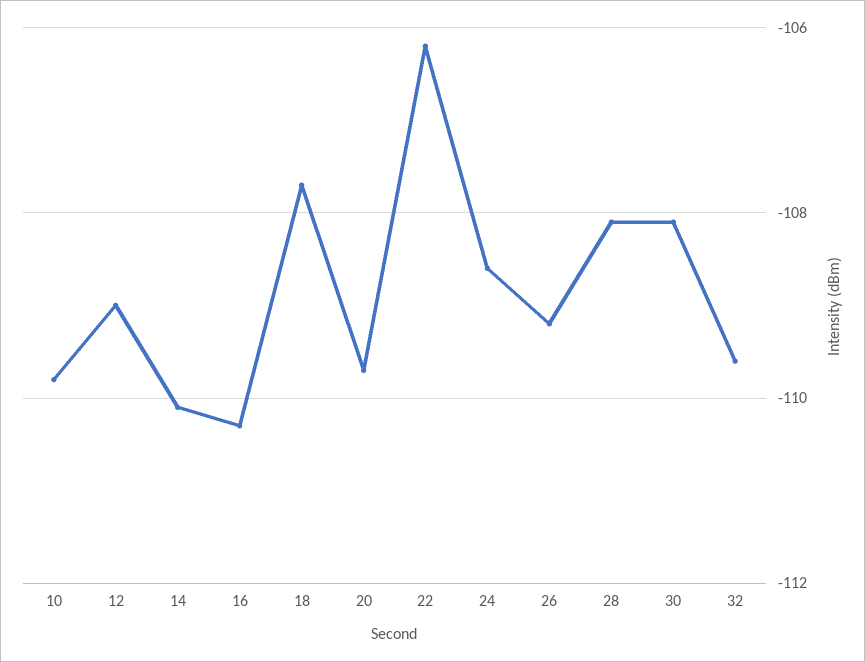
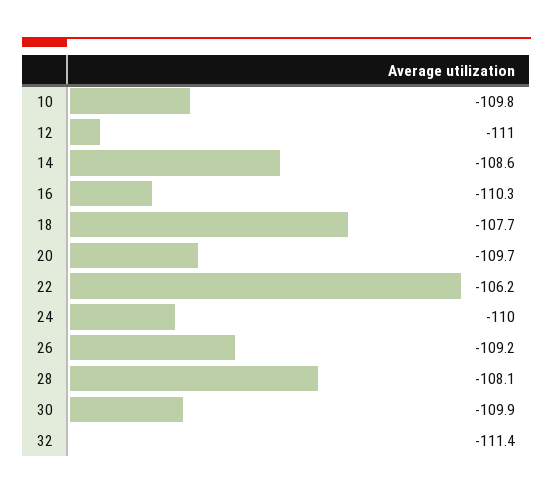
12: -109 -> -111
14: -110 -> -108.6
24: -108.5 -> -110
30: -108 -> -109.9
32: -109.5 -> -111.4

